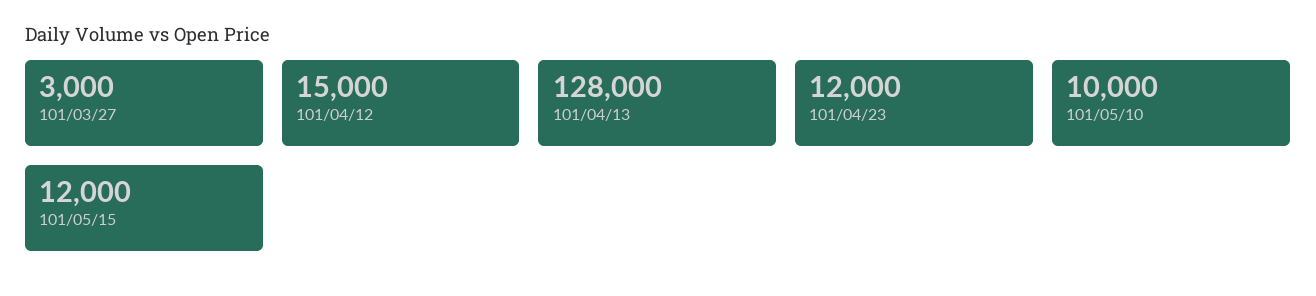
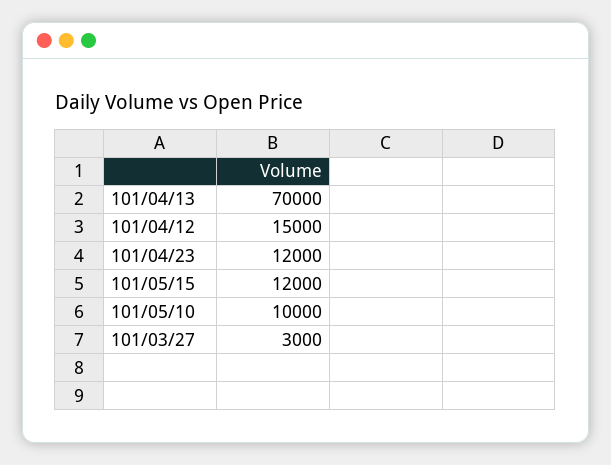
101/04/13: 128000 -> 70000

